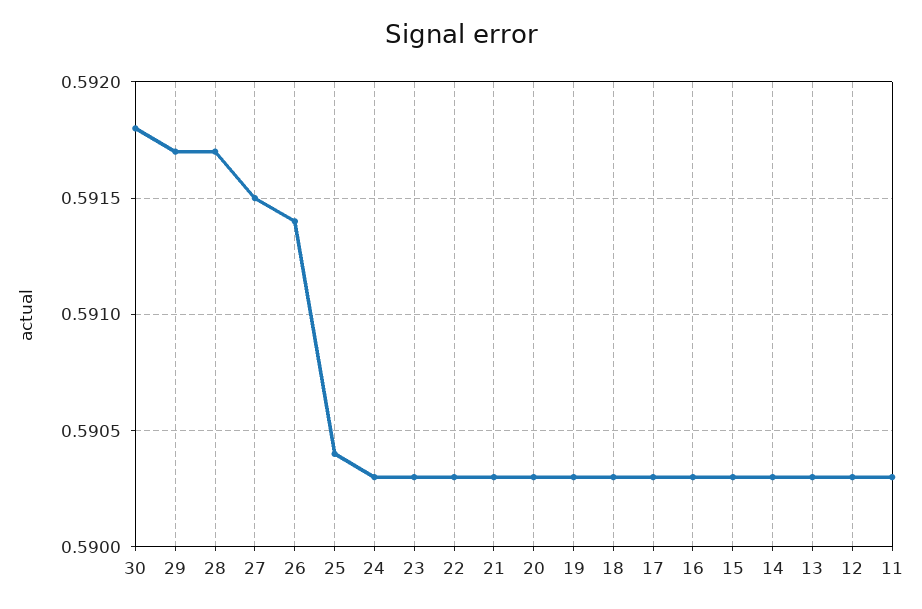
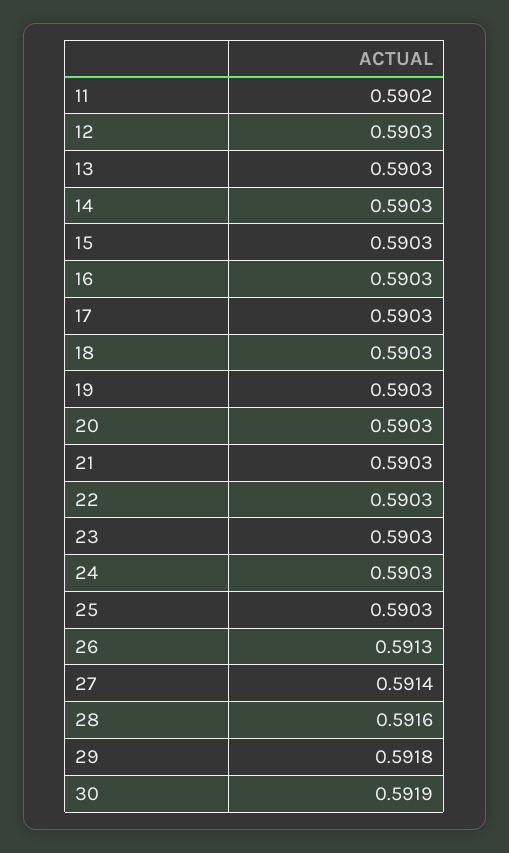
30: 0.5918 -> 0.5919
29: 0.5917 -> 0.5918
28: 0.5917 -> 0.5916
27: 0.5915 -> 0.5914
26: 0.5914 -> 0.5913
25: 0.5904 -> 0.5903
11: 0.5903 -> 0.5902

